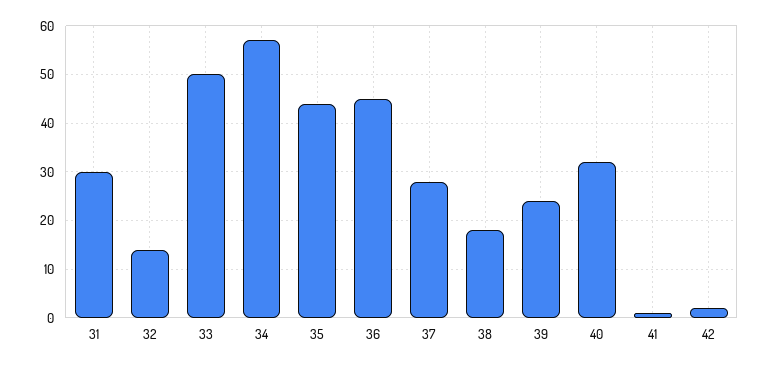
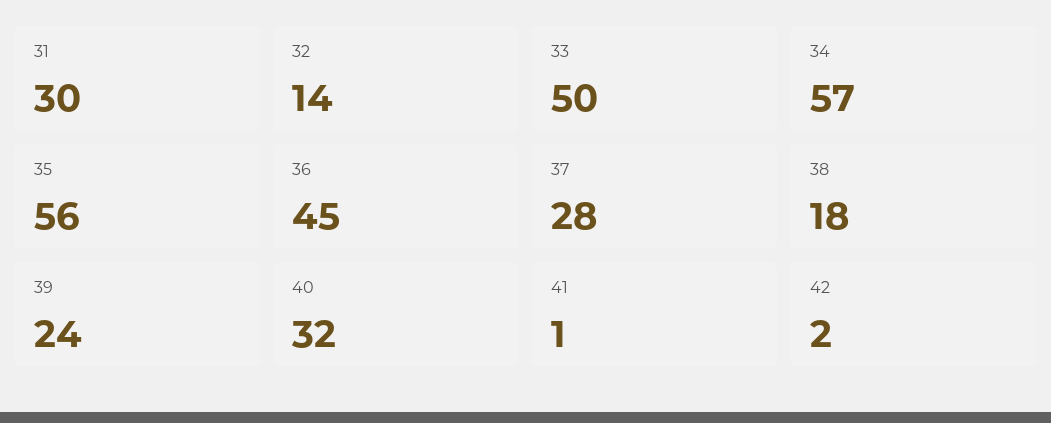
35: 45 -> 56

